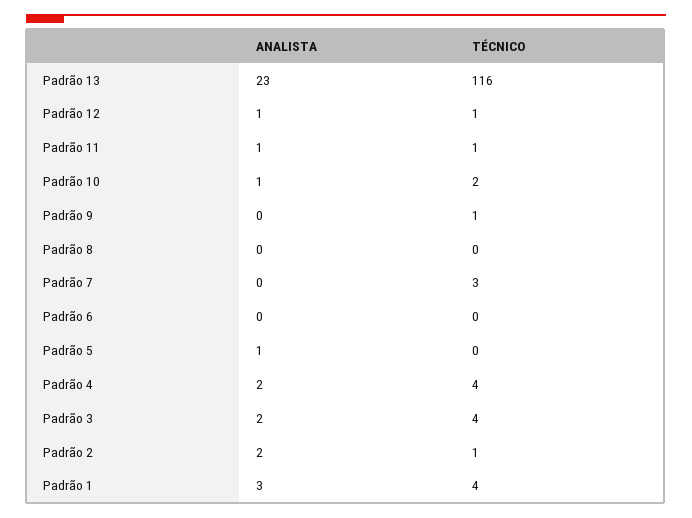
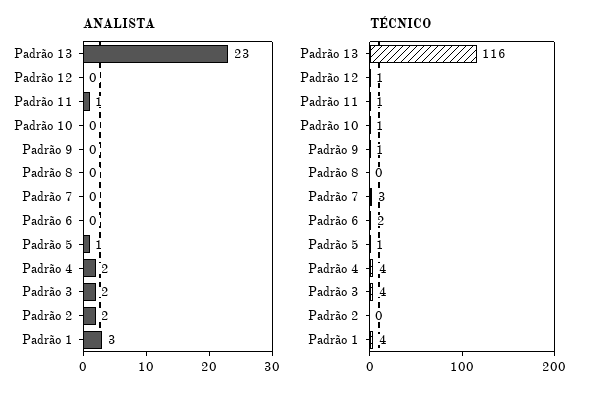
ANALISTA, Padrão 12: 1 -> 0
ANALISTA, Padrão 10: 1 -> 0
TÉCNICO, Padrão 10: 2 -> 1
TÉCNICO, Padrão 6: 0 -> 2
TÉCNICO, Padrão 5: 0 -> 1
TÉCNICO, Padrão 2: 1 -> 0

